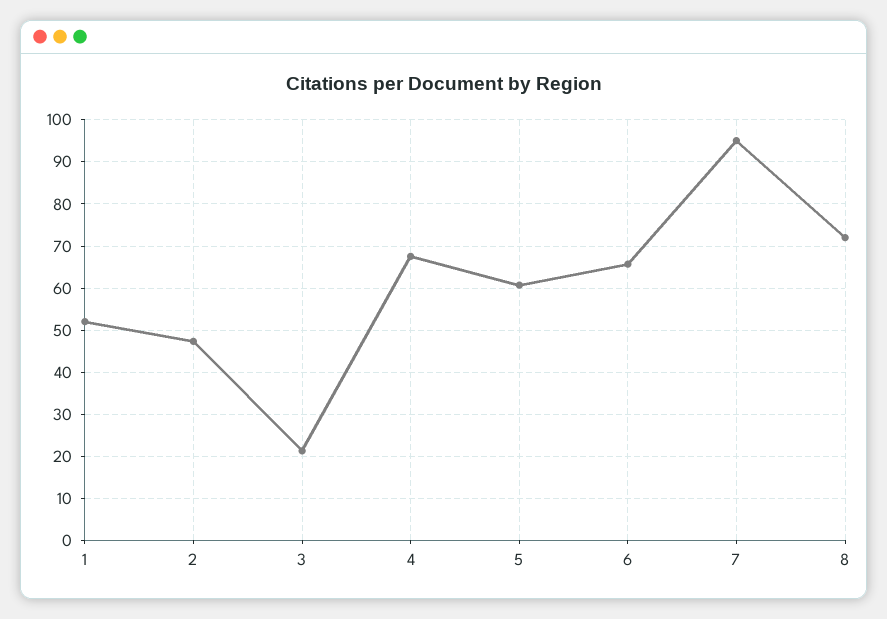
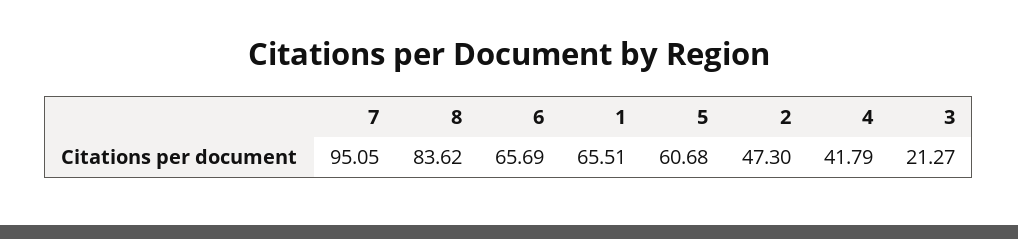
1: 52 -> 65.51
4: 68 -> 41.79
8: 72 -> 83.62

